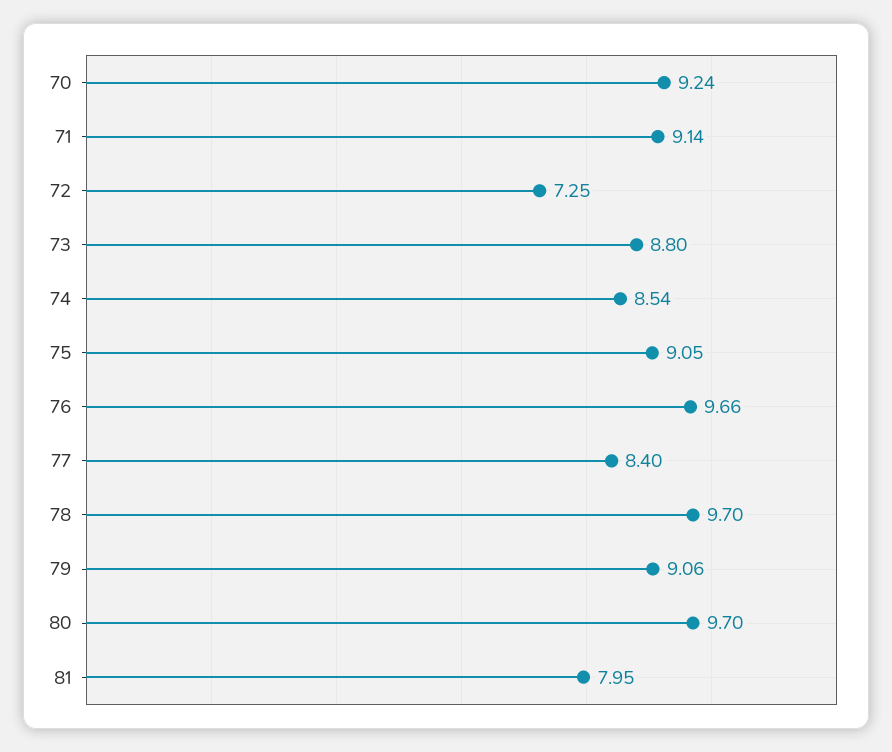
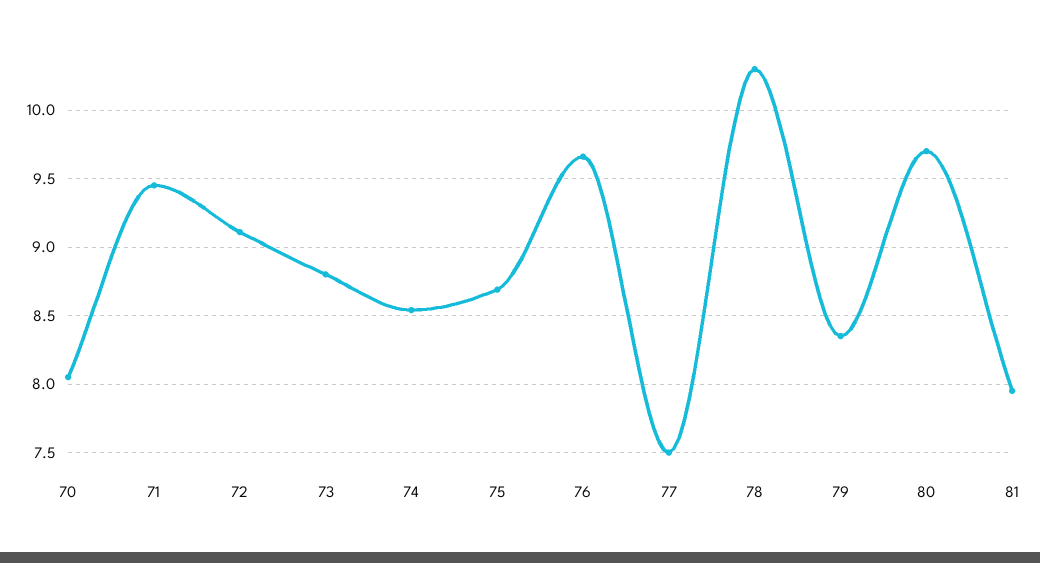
70: 9.24 -> 8.05
71: 9.14 -> 9.45
72: 7.25 -> 9.1
75: 9.05 -> 8.7
77: 8.4 -> 7.5
78: 9.7 -> 10.3
79: 9.06 -> 8.35

